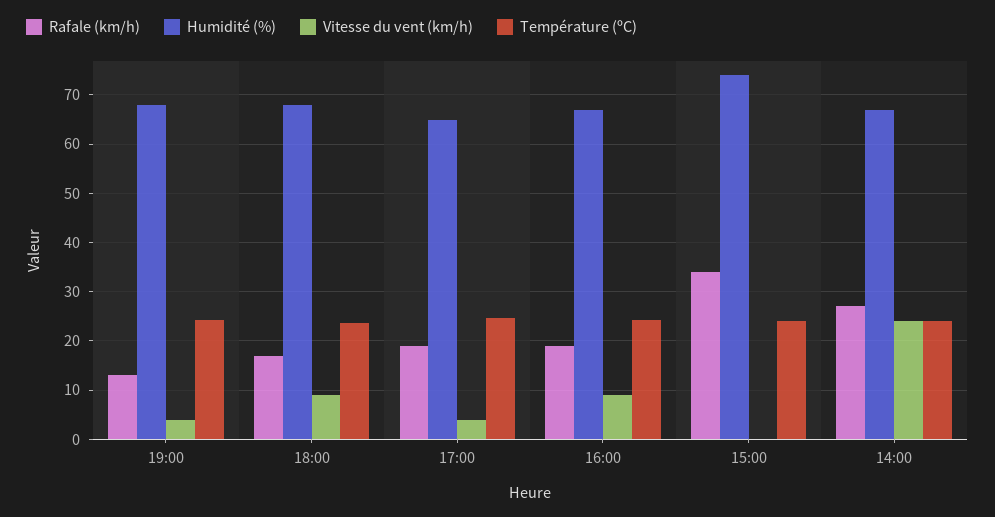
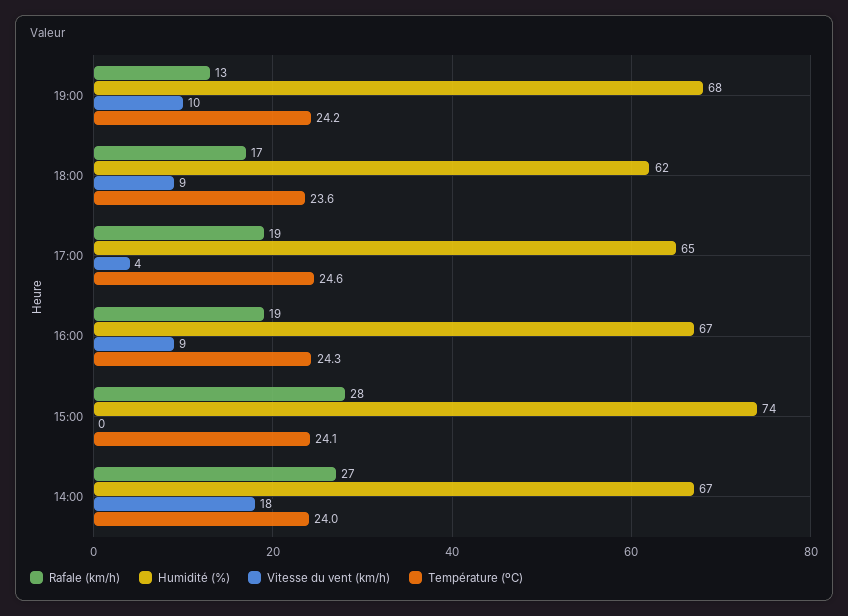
Vitesse du vent (km/h), 19:00: 4 -> 10
Humidité (%), 18:00: 68 -> 62
Rafale (km/h), 15:00: 34 -> 28
Vitesse du vent (km/h), 14:00: 24 -> 18

